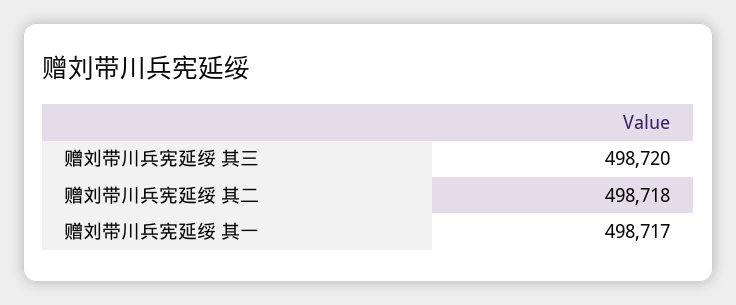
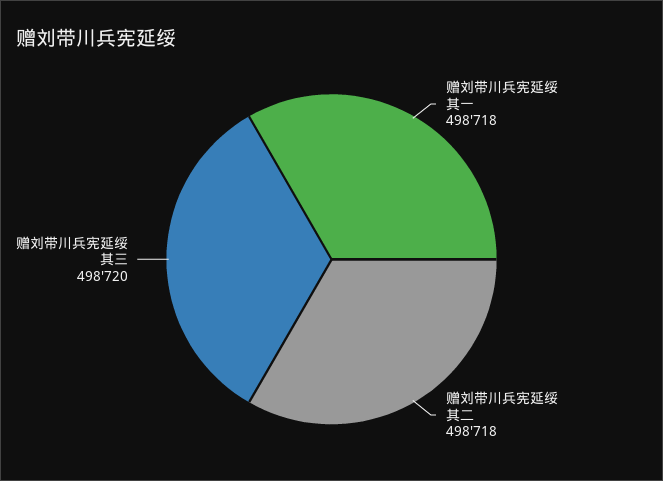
赠刘带川兵宪延绥 其一: 498717 -> 498718

